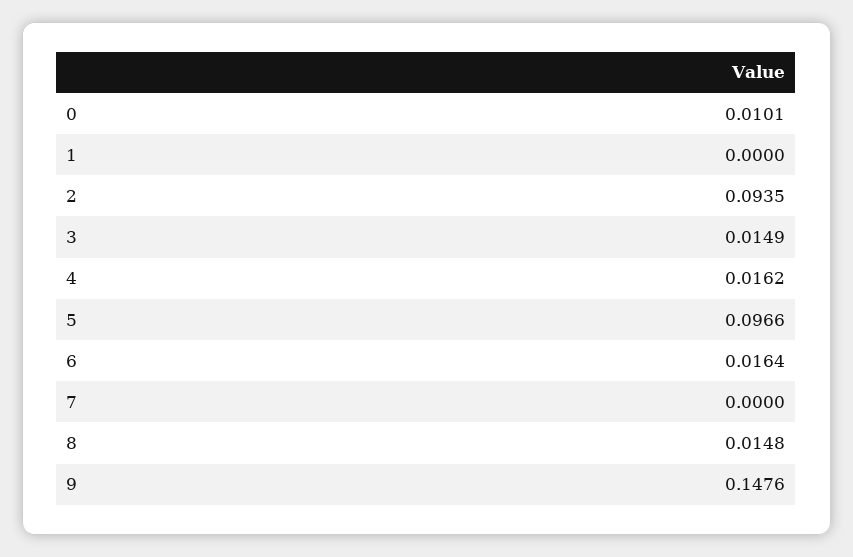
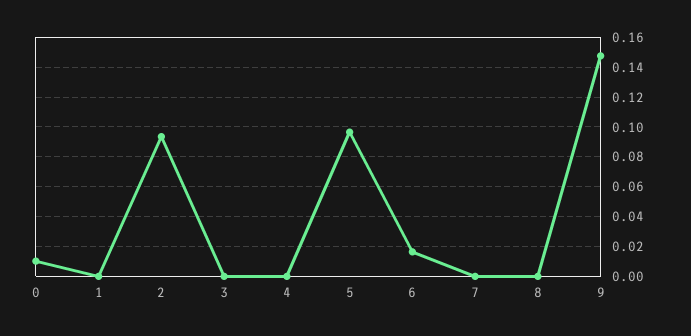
3: 0.0149 -> 0
4: 0.0162 -> 0
8: 0.0148 -> 0

